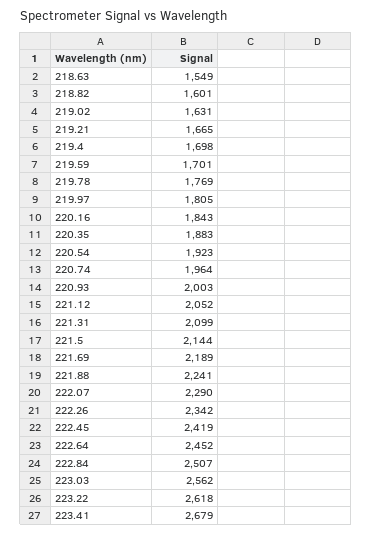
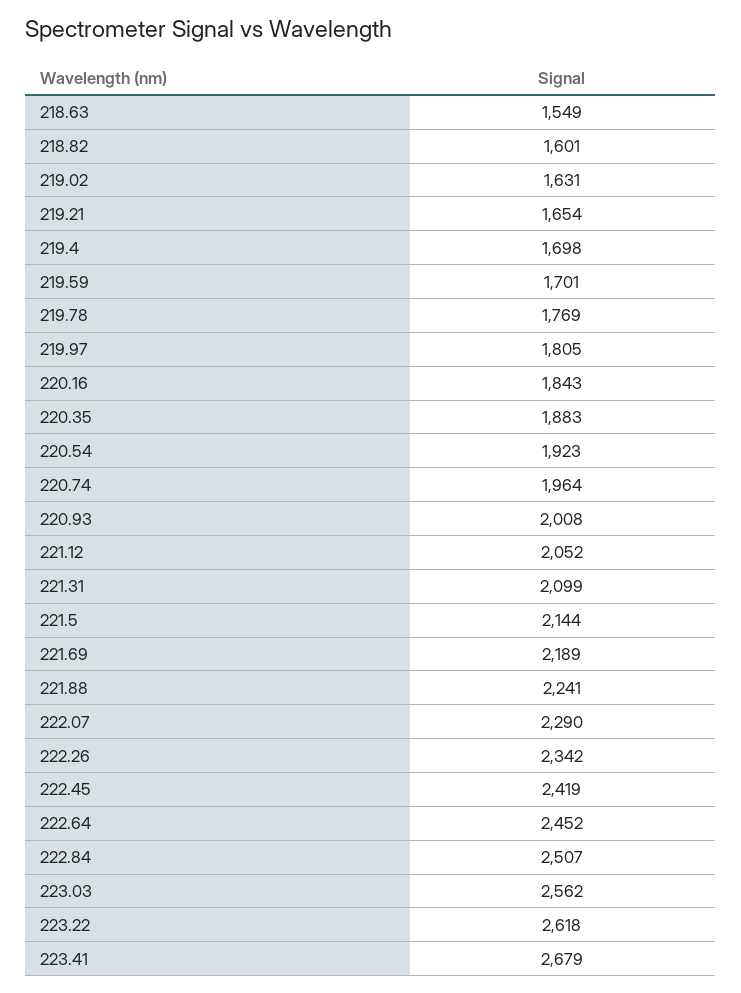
219.21: 1665 -> 1654
220.93: 2003 -> 2008

